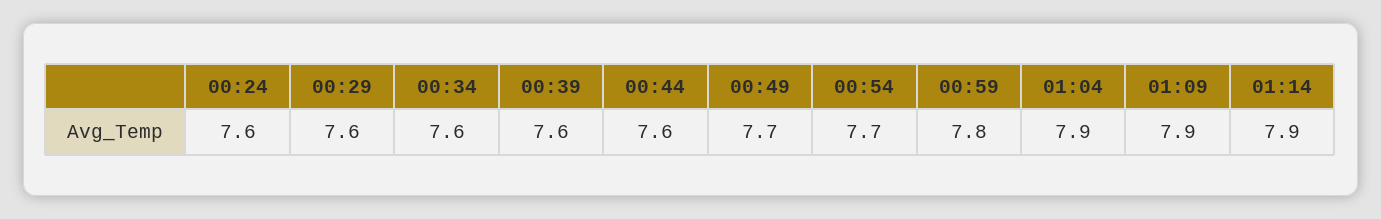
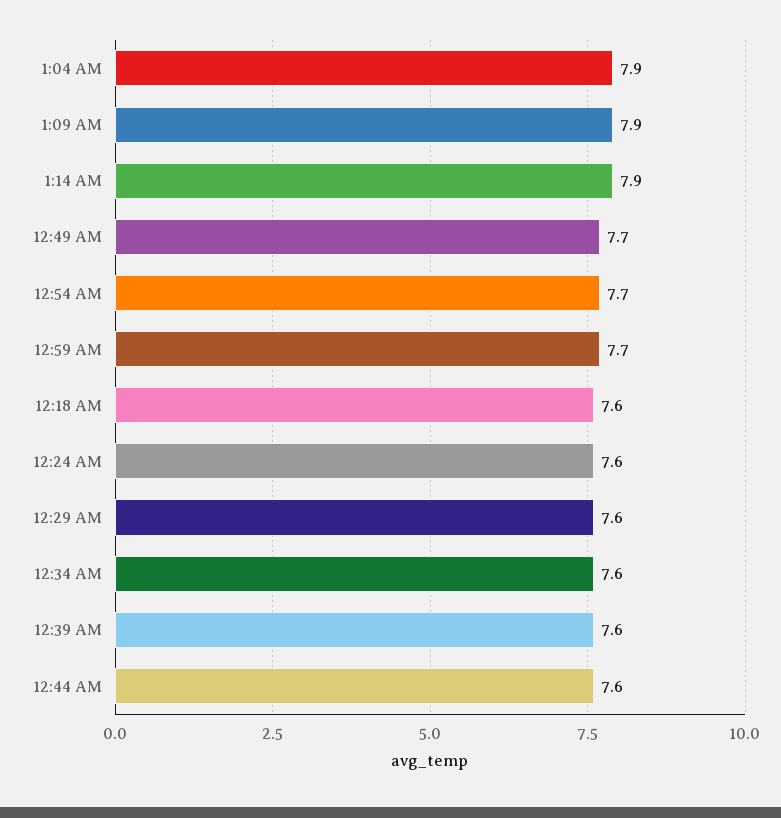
00:59: 7.8 -> 7.7
12:18 AM: none -> 7.6

